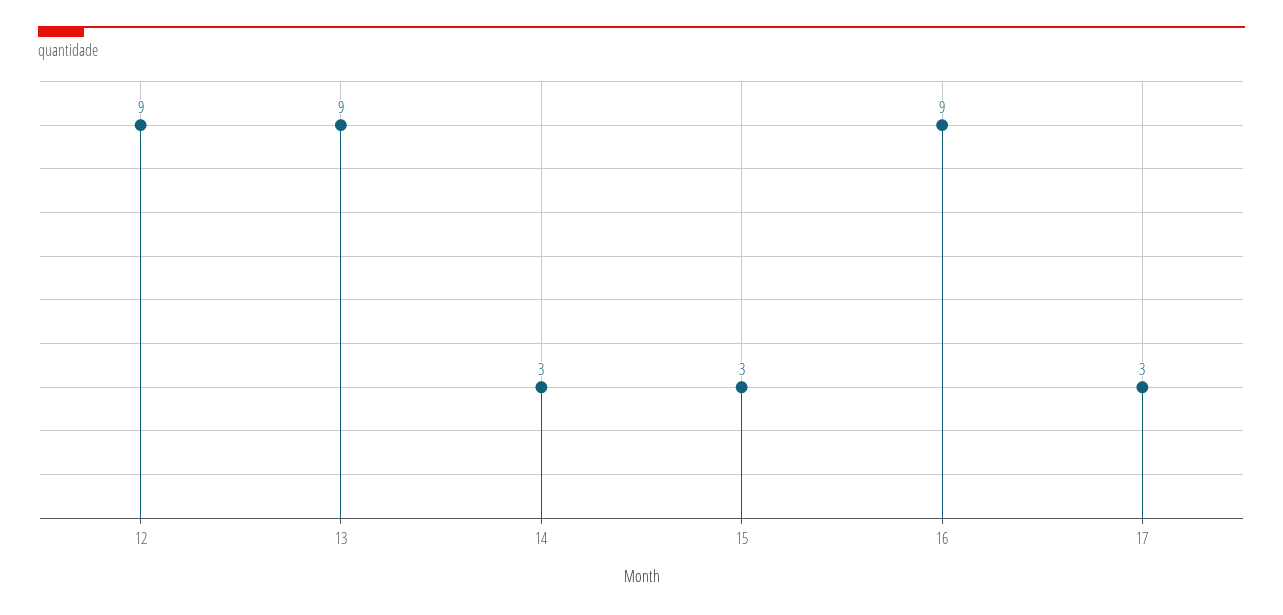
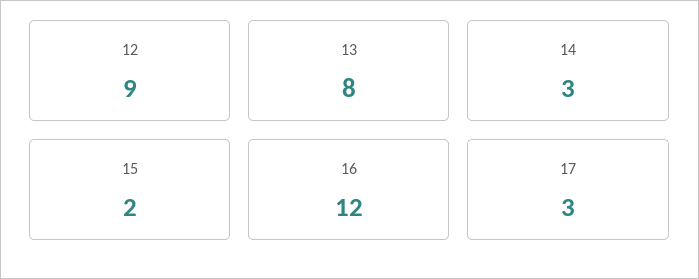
13: 9 -> 8
15: 3 -> 2
16: 9 -> 12

